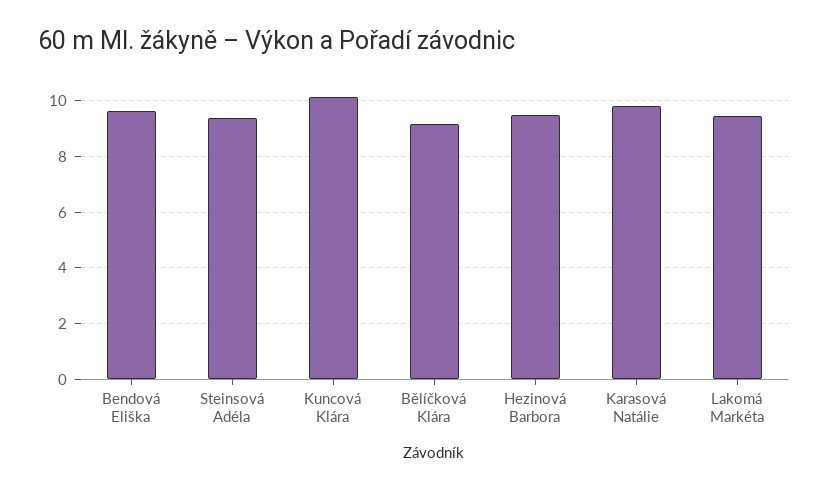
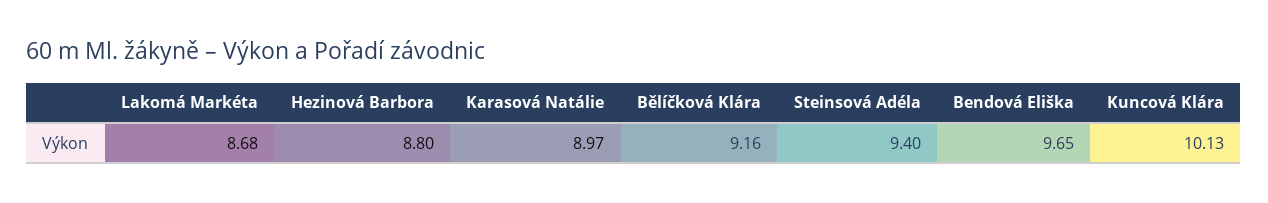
Hezinová Barbora: 9.5 -> 8.8
Karasová Natálie: 9.75 -> 8.97
Lakomá Markéta: 9.5 -> 8.68

